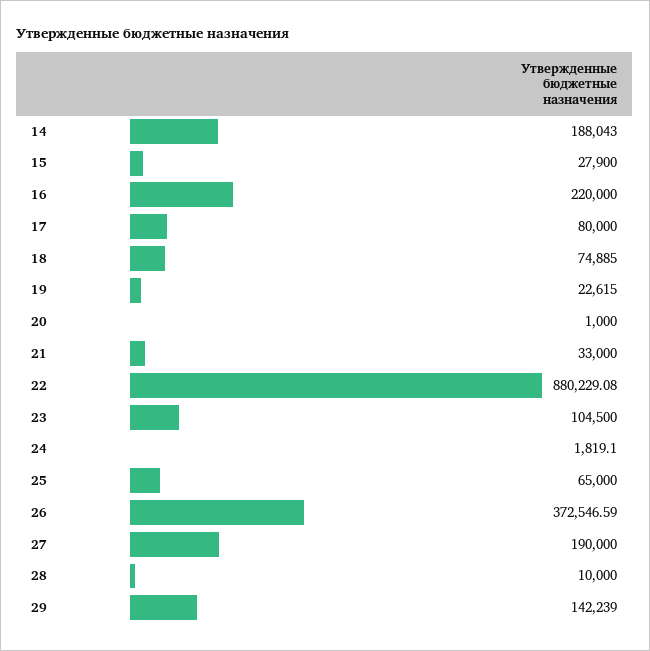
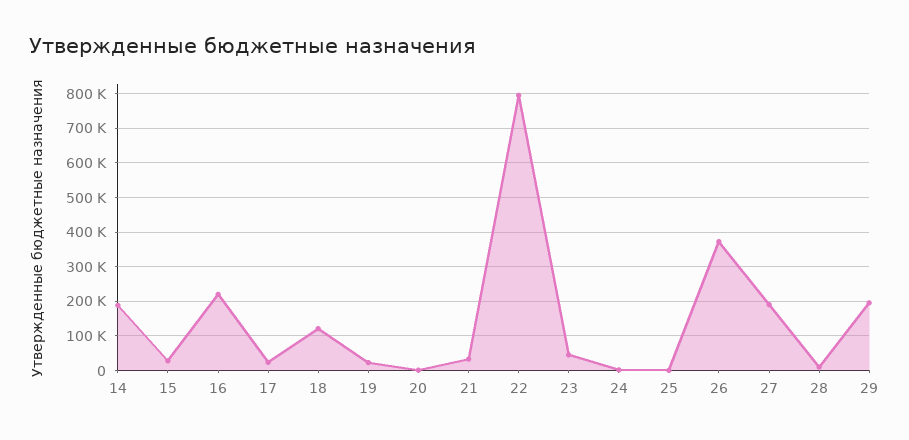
17: 80000 -> 20000
18: 74885 -> 120000
22: 880229.08 -> 800000
23: 104500 -> 40000
25: 65000 -> 0
29: 142239 -> 200000

